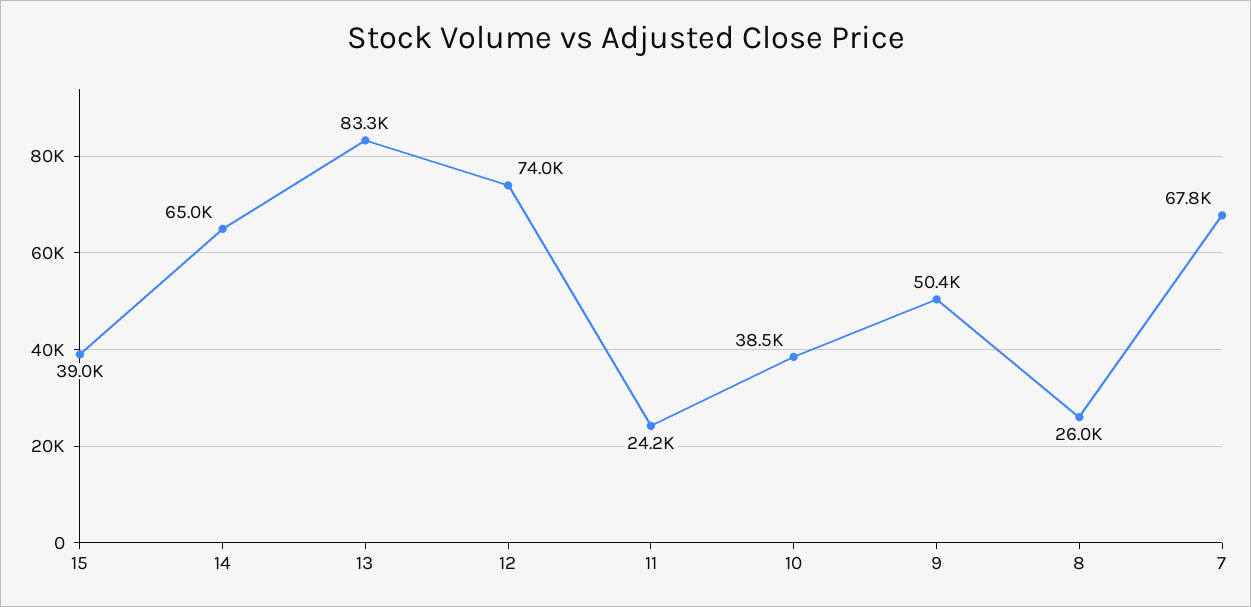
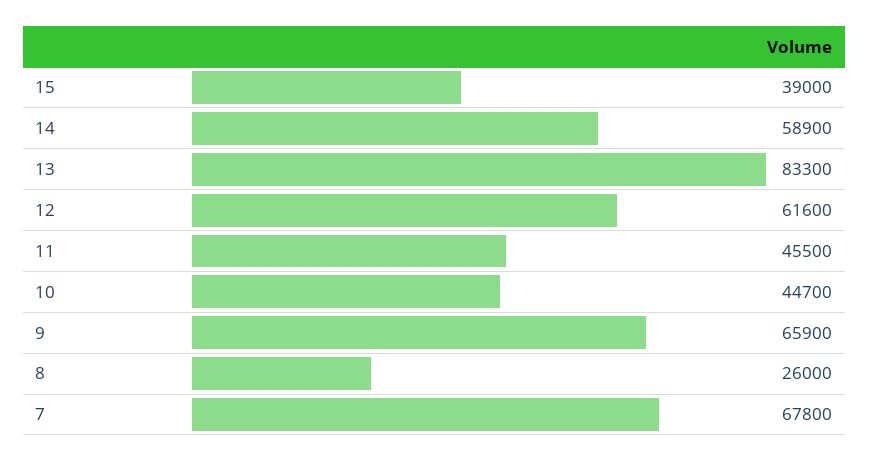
14: 65000 -> 58900
12: 74000 -> 61600
11: 24200 -> 45500
10: 38500 -> 44700
9: 50400 -> 65900

